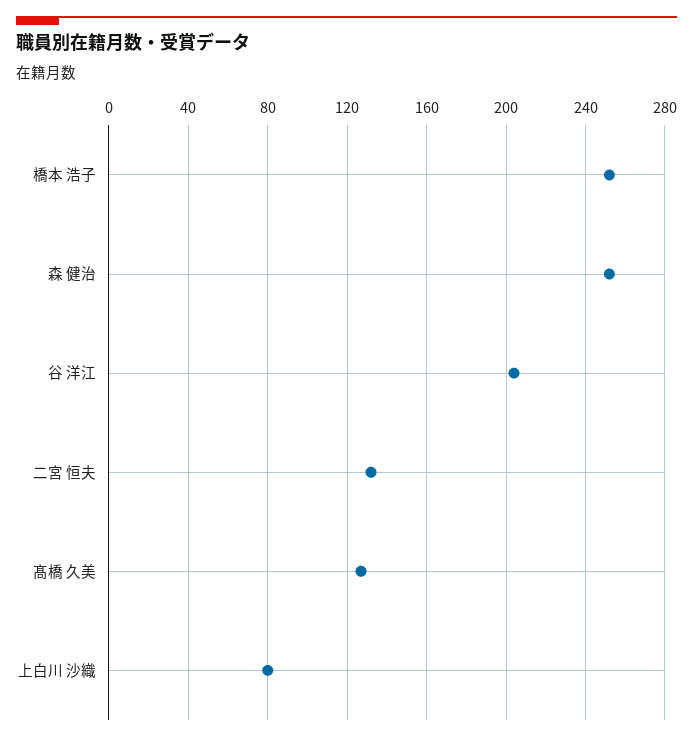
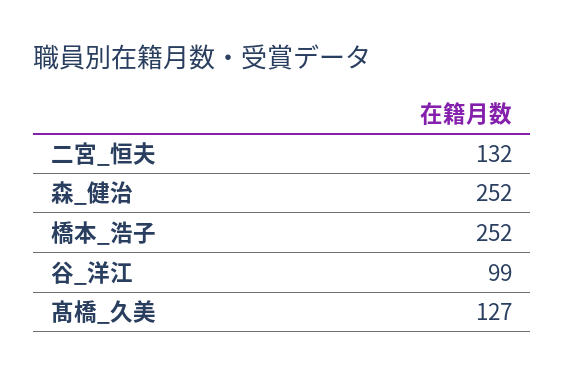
谷 洋江: 205 -> 99
上白川 沙織: 80 -> none

